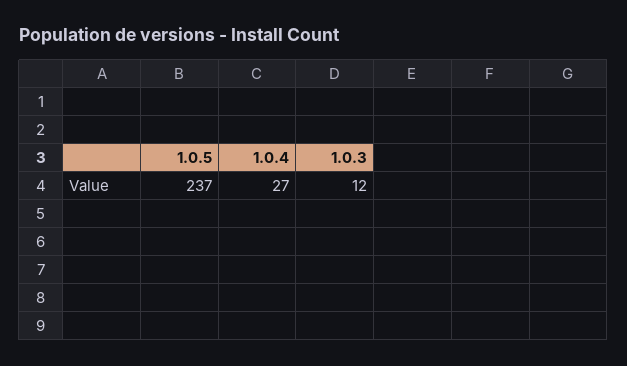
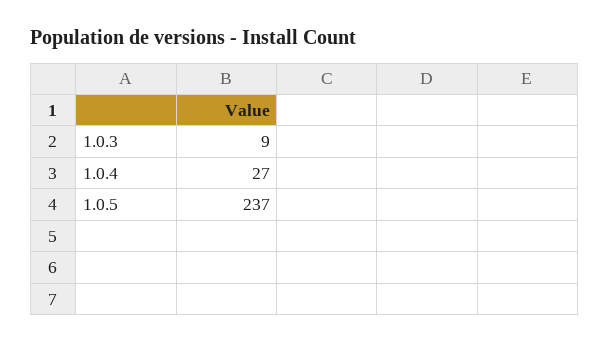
1.0.3: 12 -> 9

